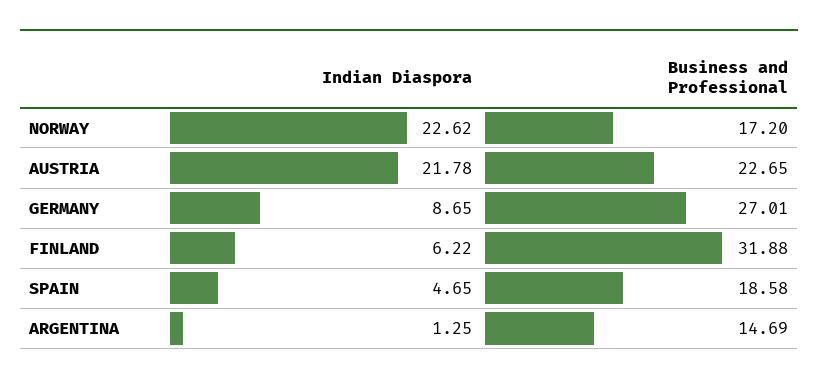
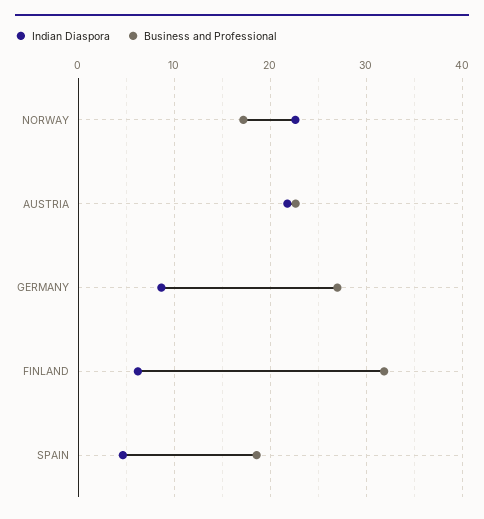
Indian Diaspora, ARGENTINA: 1.25 -> none
Business and Professional, ARGENTINA: 14.69 -> none

